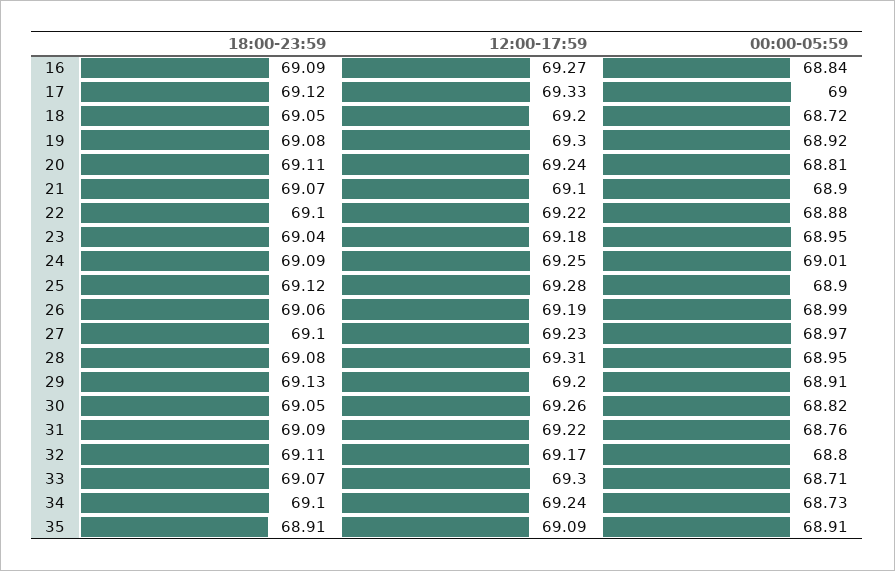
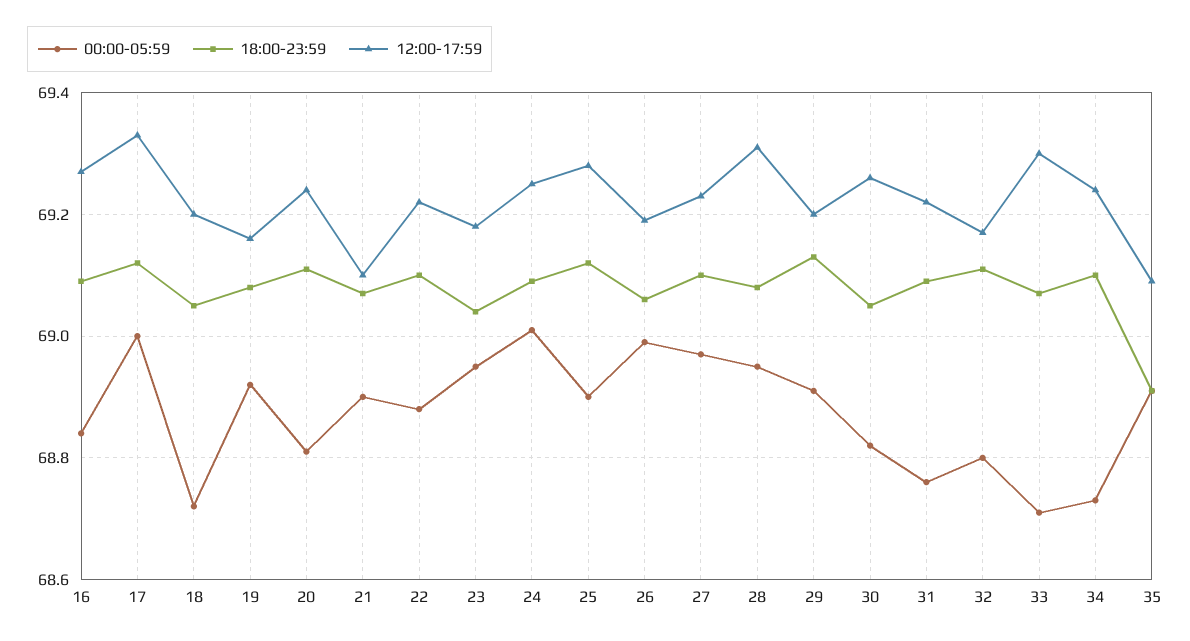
12:00-17:59, 19: 69.3 -> 69.15

